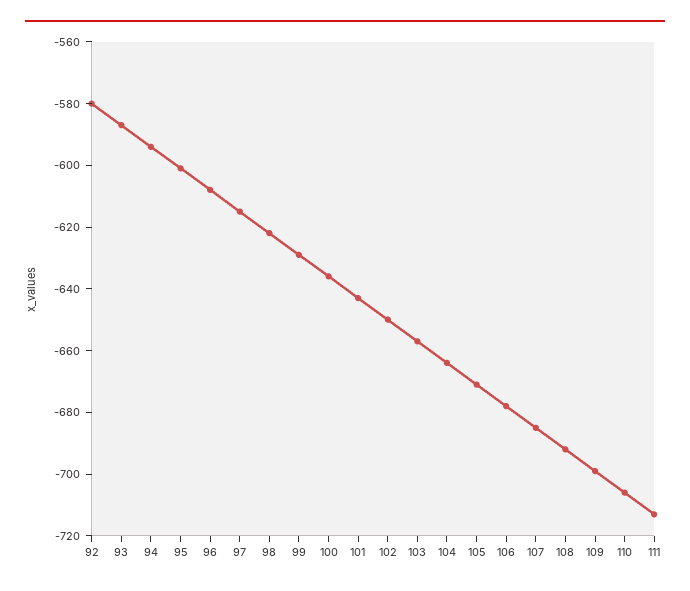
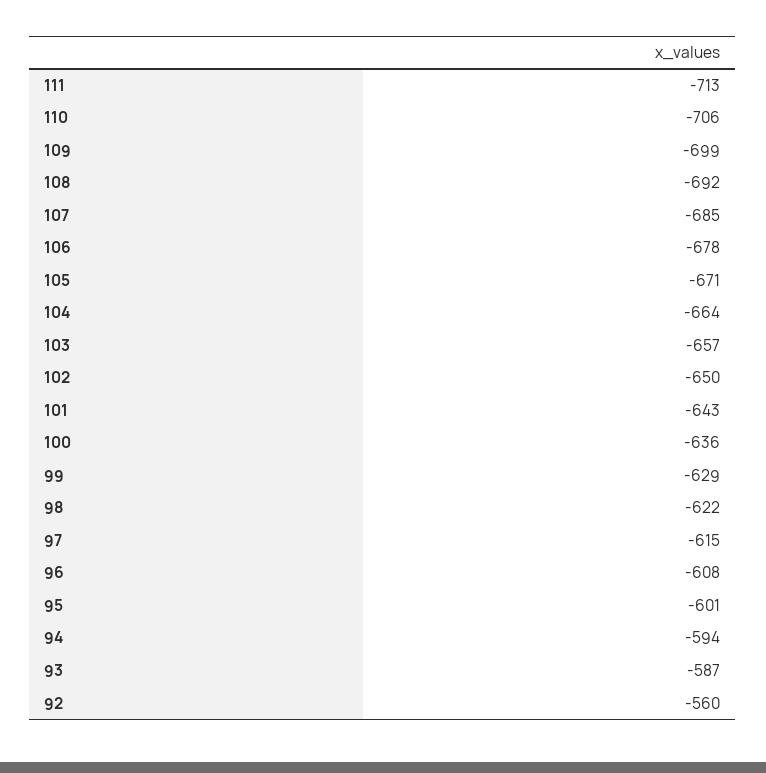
92: -580 -> -560

